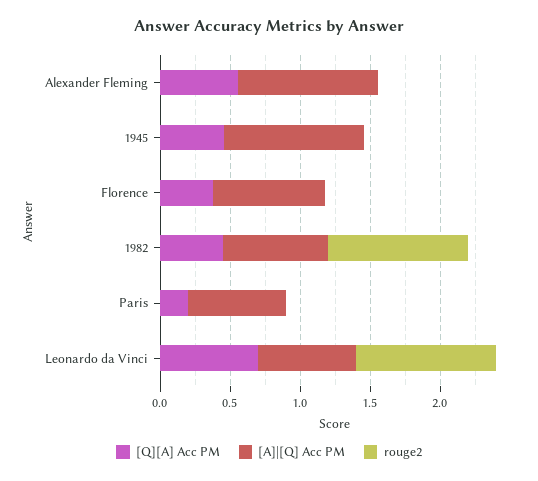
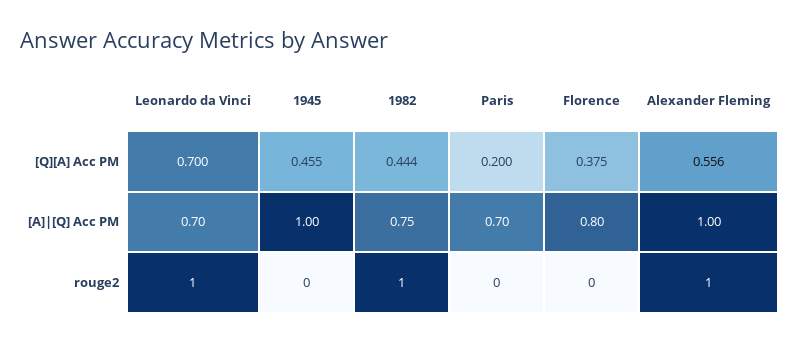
rouge2, Alexander Fleming: 0 -> 1

